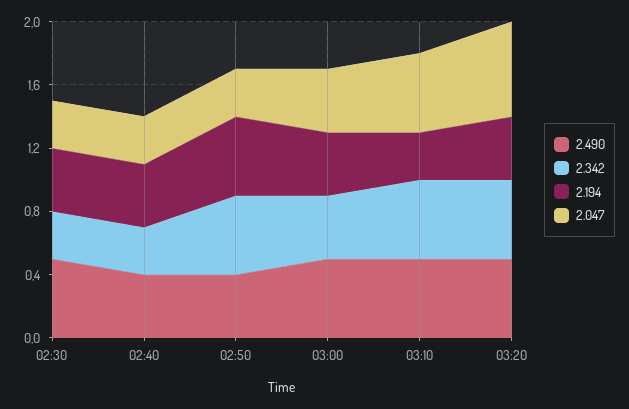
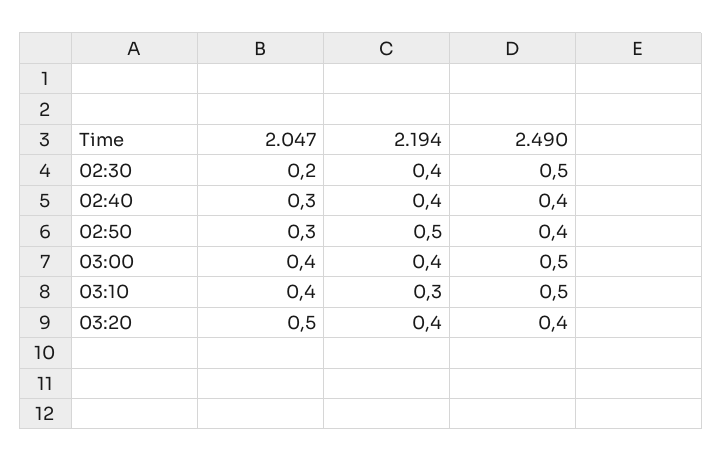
2.342, 02:30: 0.3 -> none
2.047, 02:30: 0.3 -> 0.2
2.342, 02:40: 0.3 -> none
2.342, 02:50: 0.5 -> none
2.342, 03:00: 0.4 -> none
2.342, 03:10: 0.5 -> none
2.047, 03:10: 0.5 -> 0.4
2.490, 03:20: 0.5 -> 0.4
2.342, 03:20: 0.5 -> none
2.047, 03:20: 0.6 -> 0.5

